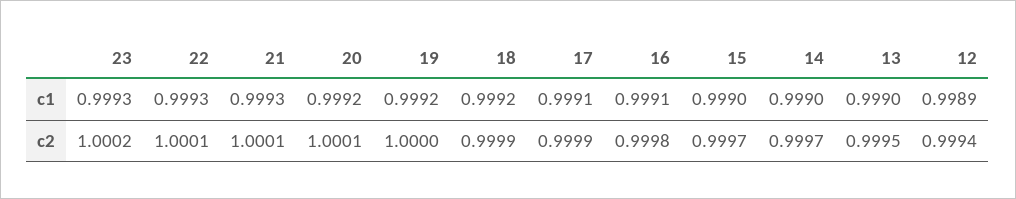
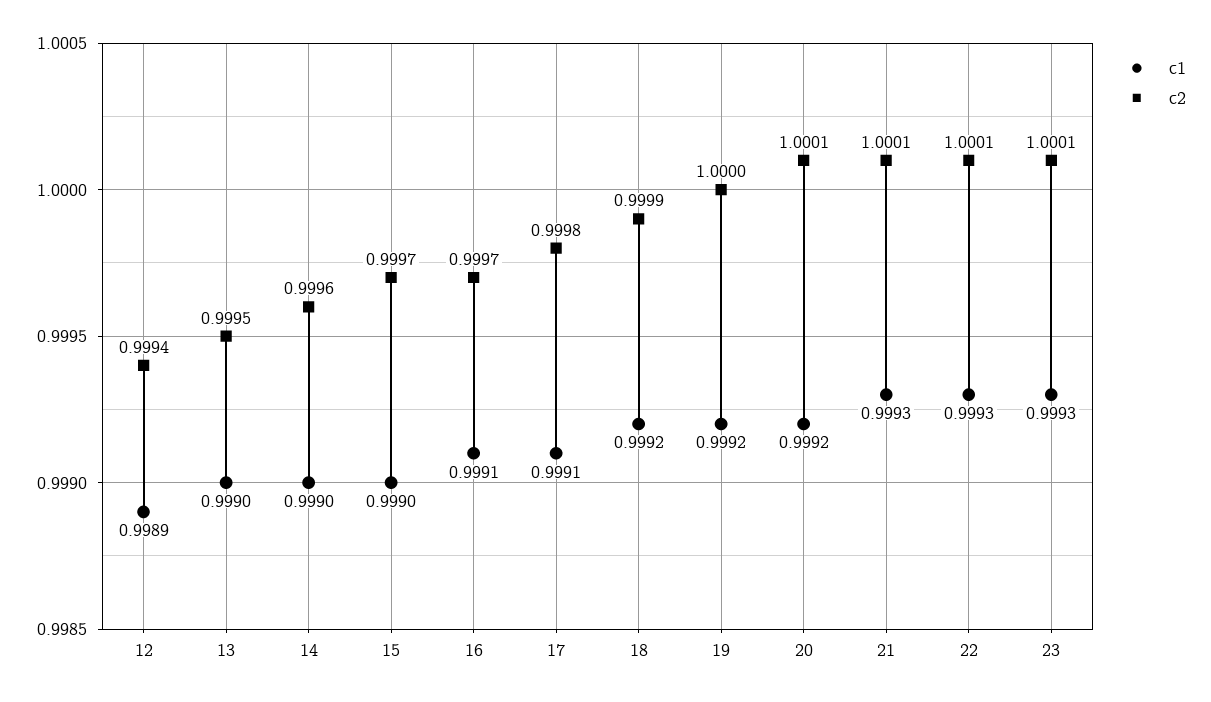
c2, 23: 1.0002 -> 1.0001
c2, 17: 0.9999 -> 0.9998
c2, 16: 0.9998 -> 0.9997
c2, 14: 0.9997 -> 0.9996

